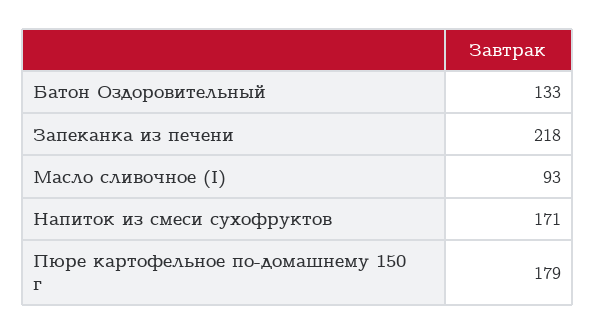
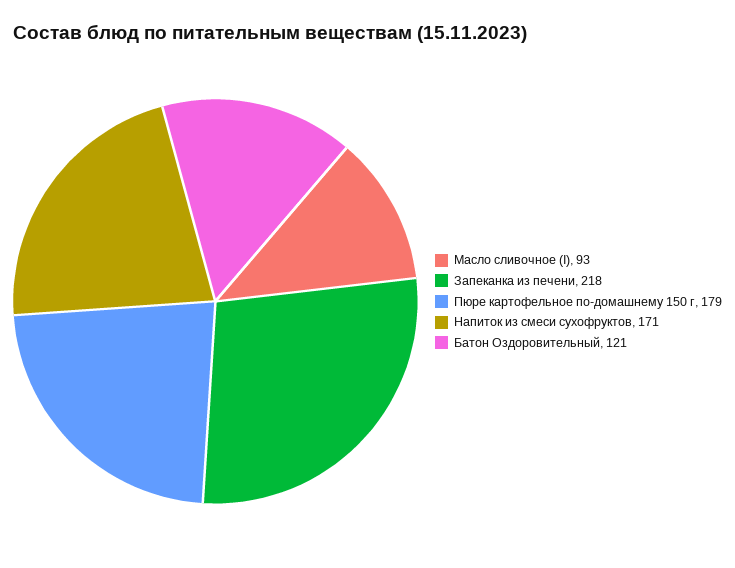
Батон Оздоровительный: 133 -> 121

